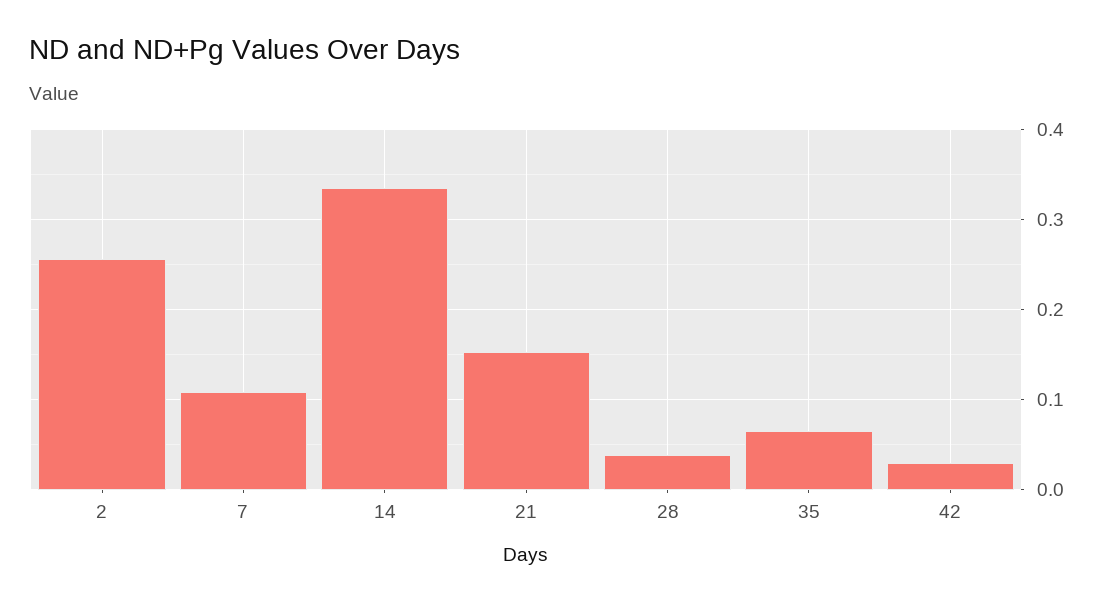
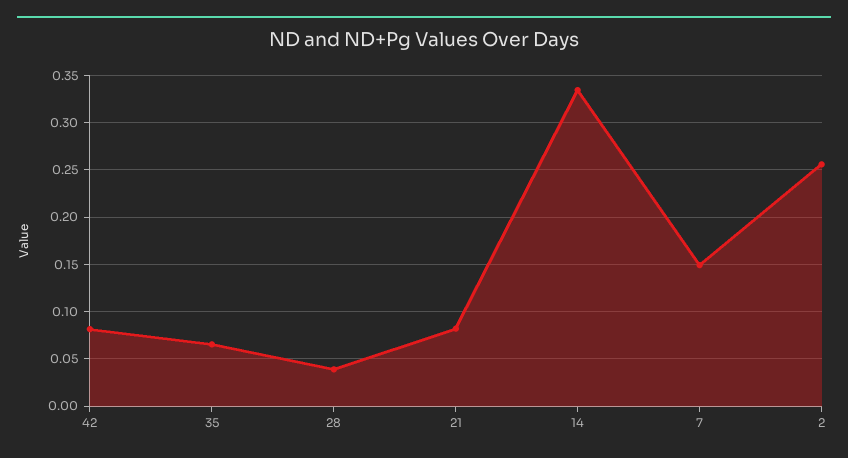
7: 0.11 -> 0.15
21: 0.15 -> 0.08
42: 0.03 -> 0.08

